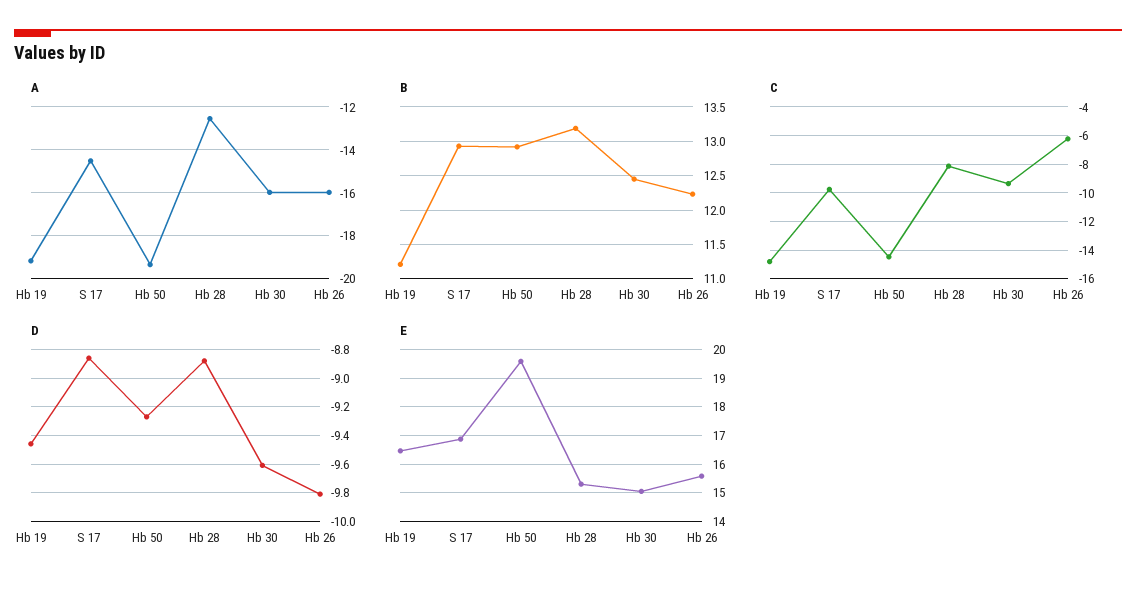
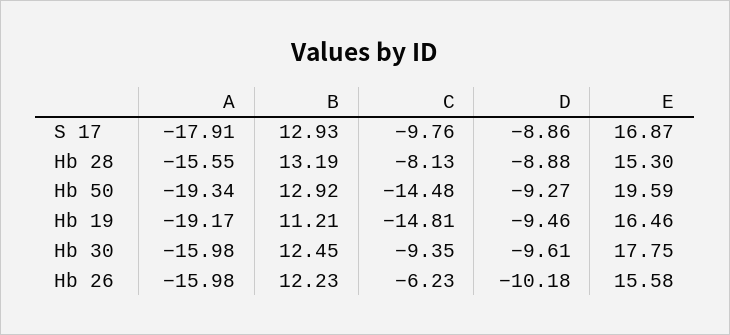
A, S 17: -14.5 -> -17.91
A, Hb 28: -12.5 -> -15.55
D, Hb 26: -9.8 -> -10.18
E, Hb 30: 15 -> 17.75

